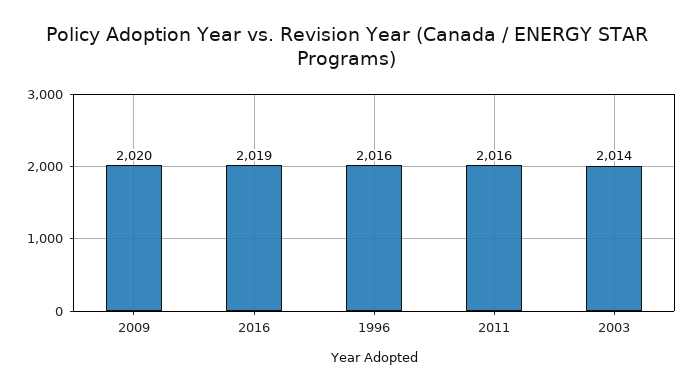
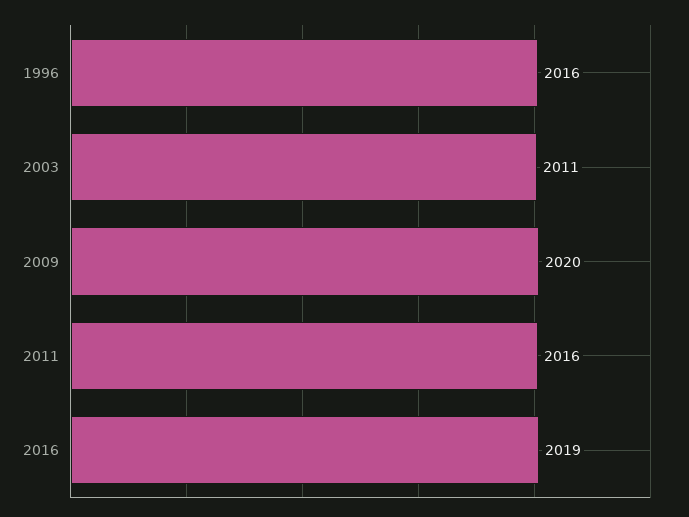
2003: 2014 -> 2011

